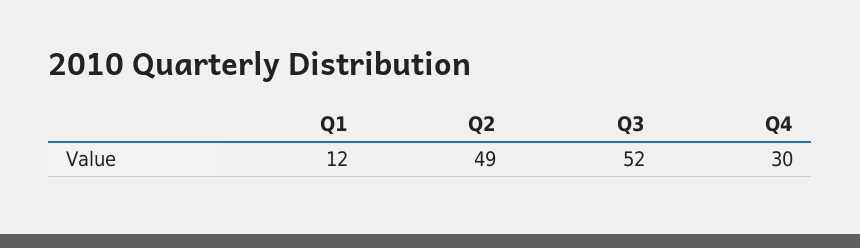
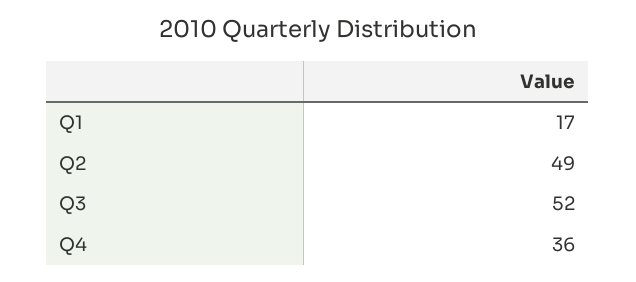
Q1: 12 -> 17
Q4: 30 -> 36

